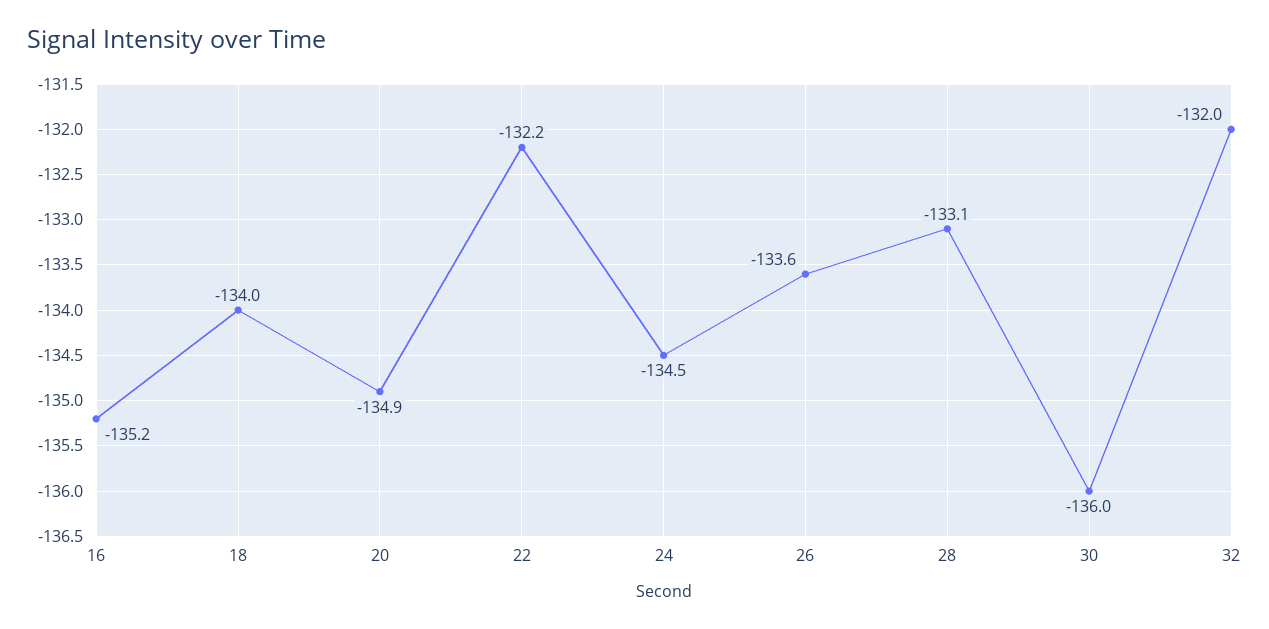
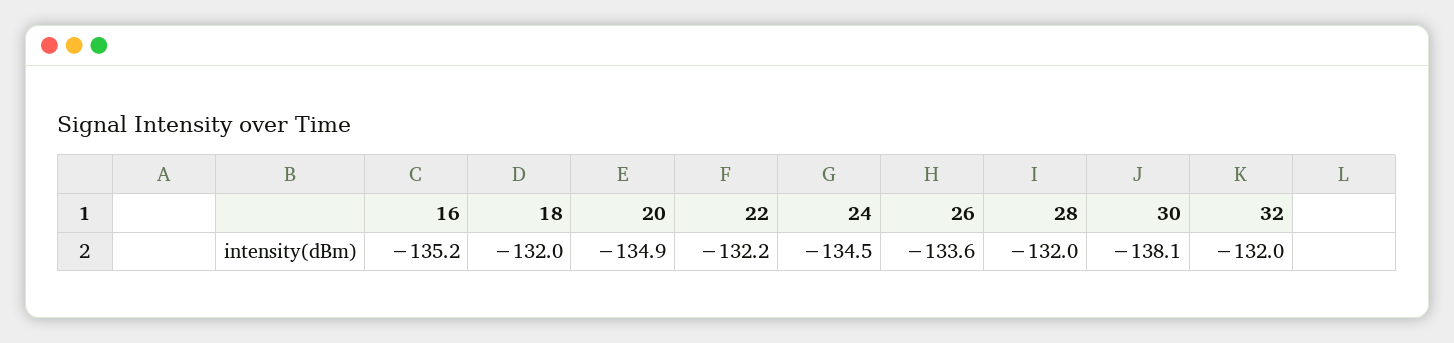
18: -134 -> -132
28: -133.1 -> -132
30: -136 -> -138.1

